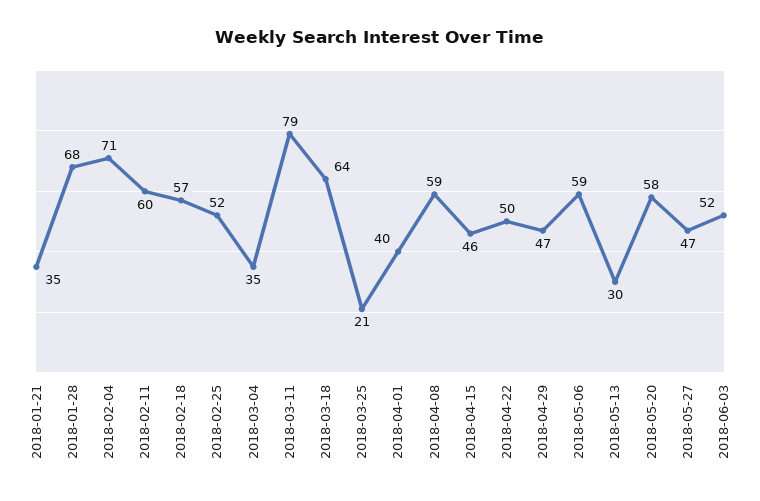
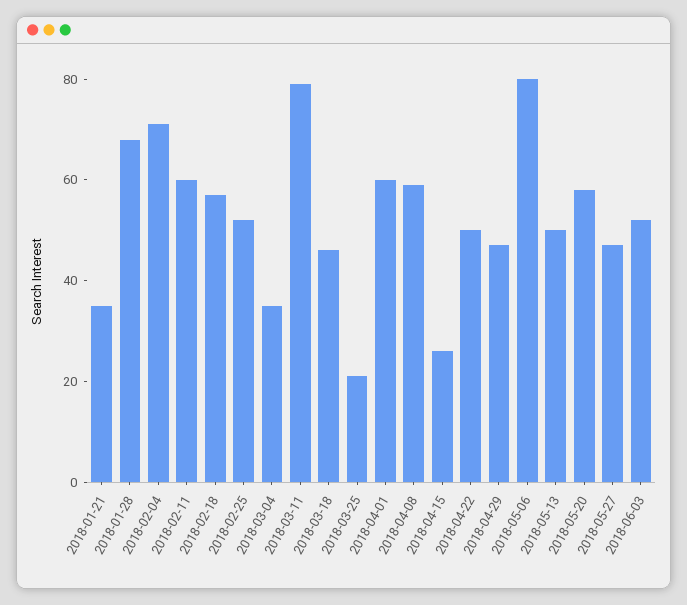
2018-03-18: 64 -> 45
2018-04-01: 40 -> 60
2018-04-15: 46 -> 25
2018-05-06: 59 -> 80
2018-05-13: 30 -> 50

